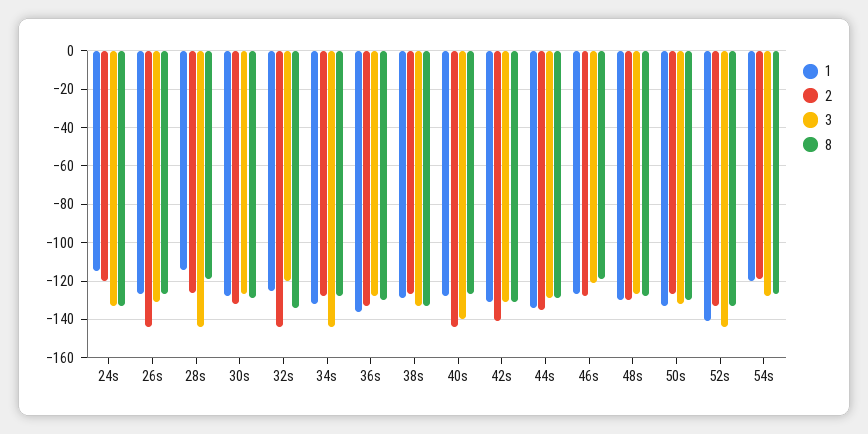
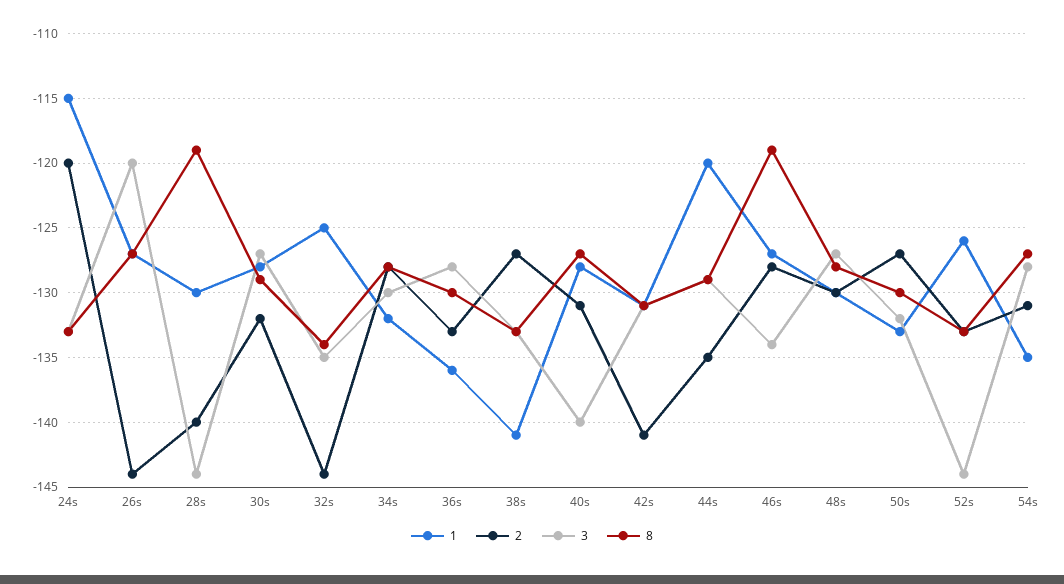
3, 26s: -130 -> -120
1, 28s: -115 -> -130
2, 28s: -125 -> -140
3, 32s: -120 -> -135
3, 34s: -145 -> -130
1, 38s: -130 -> -141
2, 40s: -145 -> -131
1, 44s: -135 -> -120
3, 46s: -120 -> -134
1, 52s: -140 -> -126
1, 54s: -120 -> -135
2, 54s: -120 -> -131

